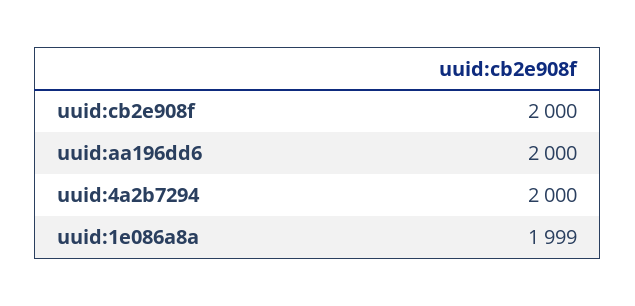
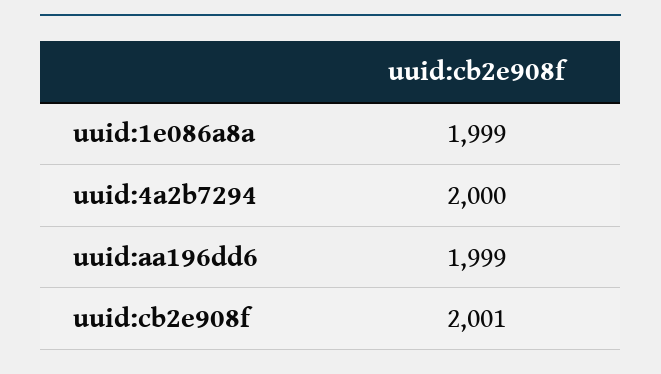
uuid:cb2e908f: 2000 -> 2001
uuid:aa196dd6: 2000 -> 1999

